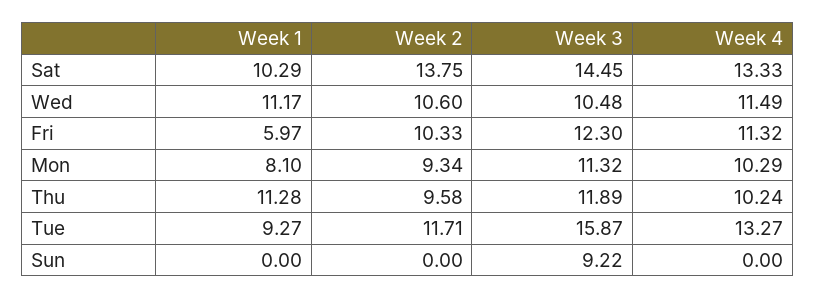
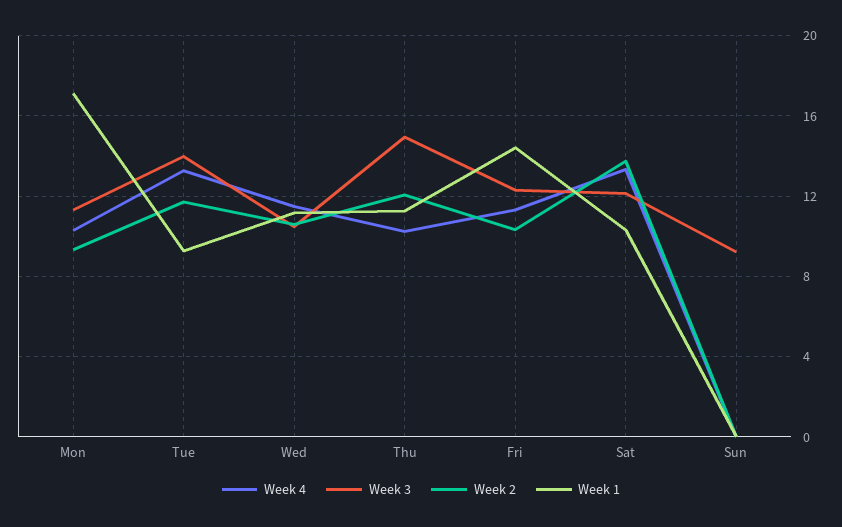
Week 3, Sat: 14.45 -> 12
Week 1, Fri: 5.97 -> 14.5
Week 1, Mon: 8.1 -> 17
Week 2, Thu: 9.58 -> 12
Week 3, Thu: 11.89 -> 15
Week 3, Tue: 15.87 -> 14

